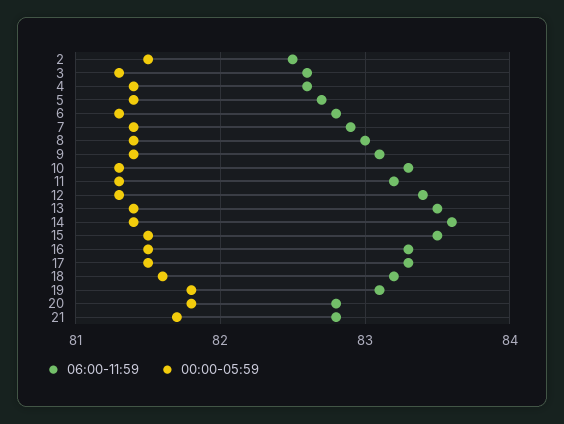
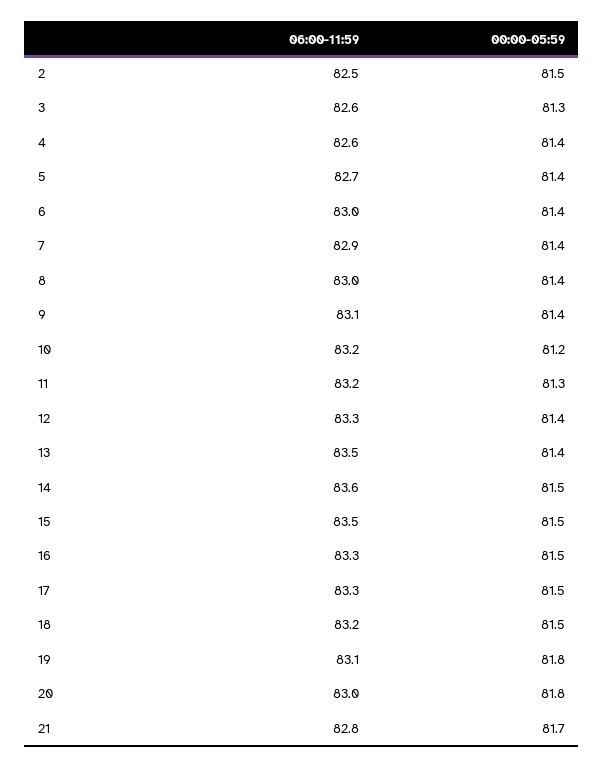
06:00-11:59, 6: 82.8 -> 83
00:00-05:59, 6: 81.3 -> 81.4
06:00-11:59, 10: 83.3 -> 83.2
00:00-05:59, 10: 81.3 -> 81.2
06:00-11:59, 12: 83.4 -> 83.3
00:00-05:59, 12: 81.3 -> 81.4
00:00-05:59, 14: 81.4 -> 81.5
00:00-05:59, 18: 81.6 -> 81.5
06:00-11:59, 20: 82.8 -> 83

